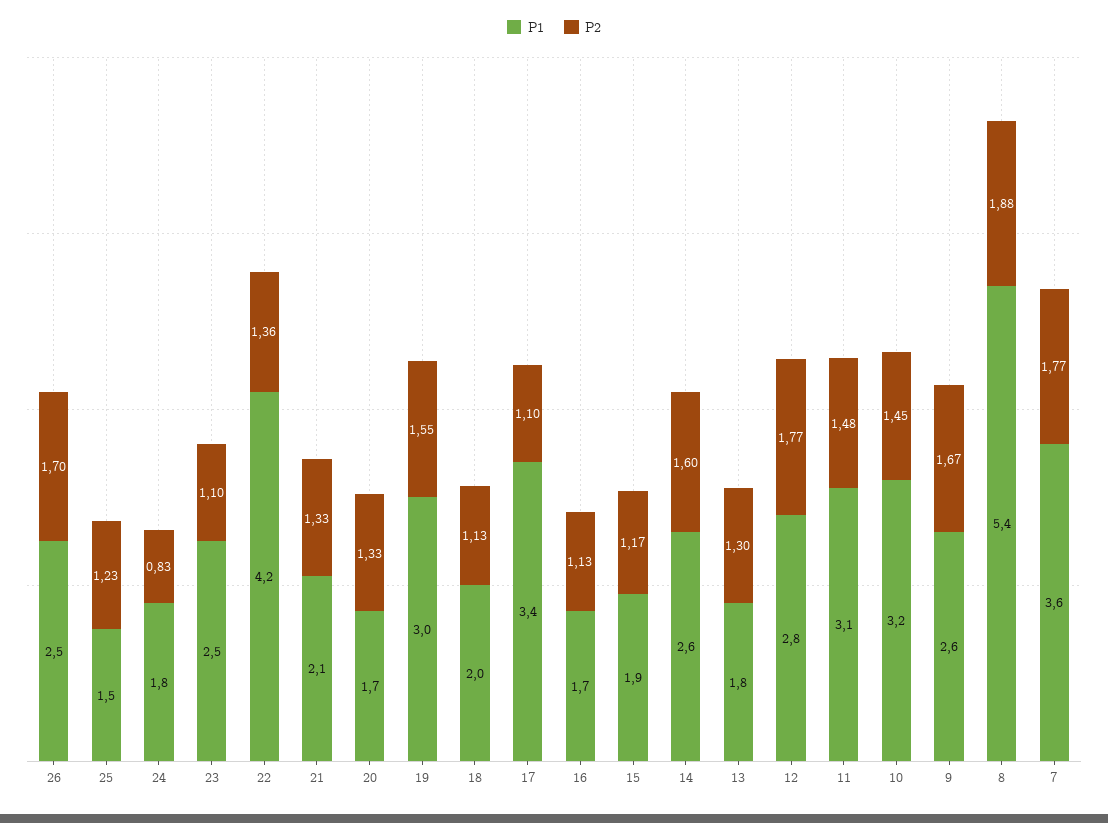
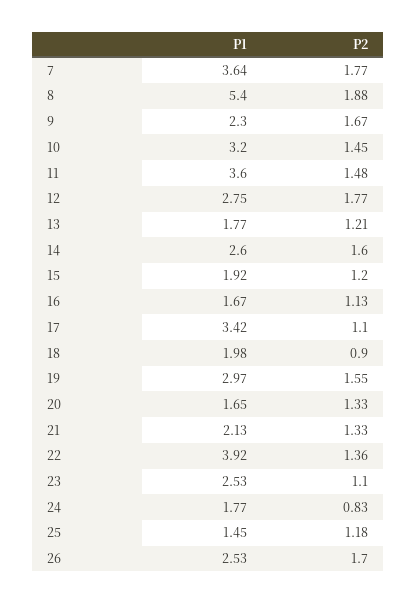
P2, 25: 1.23 -> 1.18
P1, 22: 4.2 -> 3.92
P2, 18: 1.13 -> 0.9
P2, 15: 1.17 -> 1.2
P2, 13: 1.3 -> 1.21
P1, 11: 3.1 -> 3.6
P1, 9: 2.6 -> 2.3

